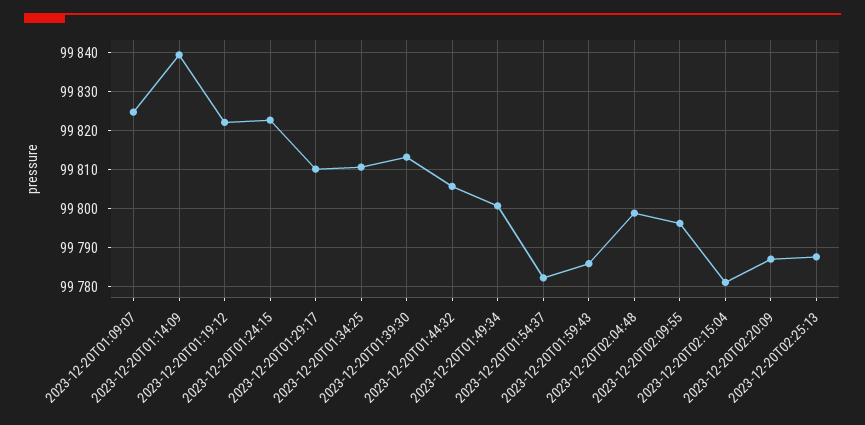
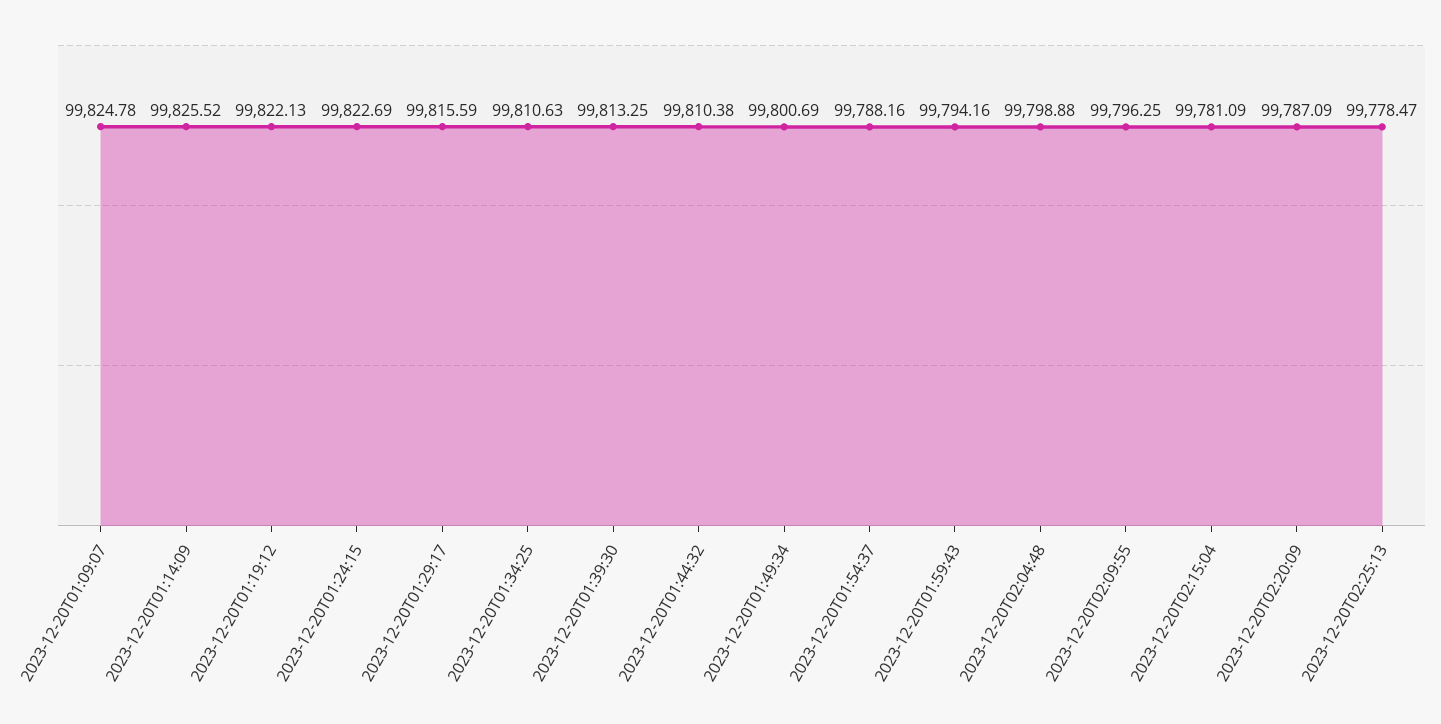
2023-12-20T01:14:09: 99840 -> 99825.52
2023-12-20T01:29:17: 99810 -> 99815.59
2023-12-20T01:44:32: 99806 -> 99810.38
2023-12-20T01:54:37: 99782 -> 99788.16
2023-12-20T01:59:43: 99786 -> 99794.16
2023-12-20T02:25:13: 99788 -> 99778.47

